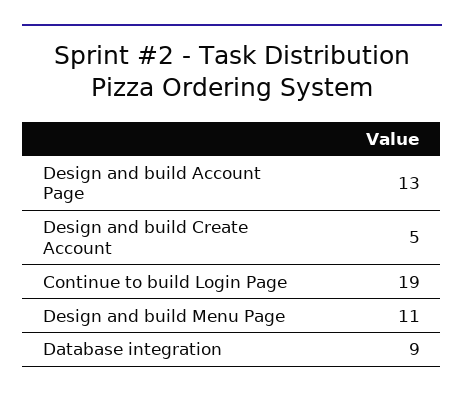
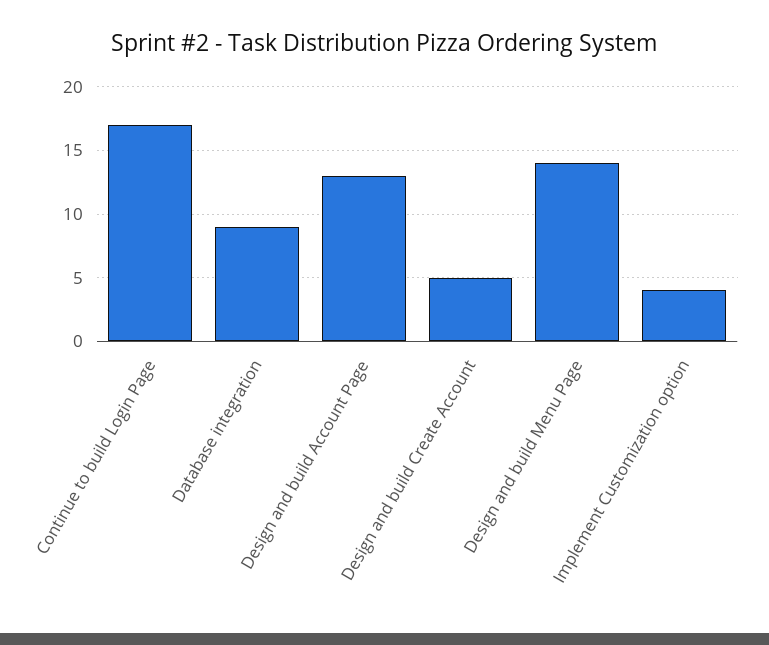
Continue to build Login Page: 19 -> 17
Design and build Menu Page: 11 -> 14
Implement Customization option: none -> 4

